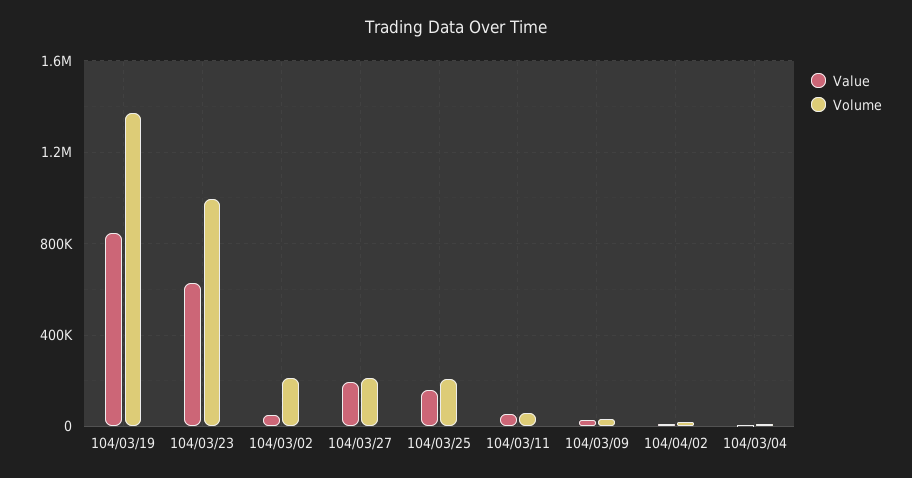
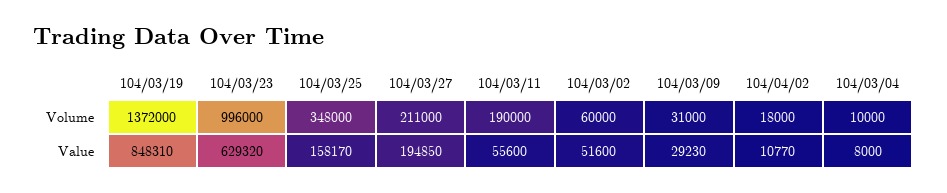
Volume, 104/03/02: 200000 -> 60000
Volume, 104/03/25: 200000 -> 348000
Volume, 104/03/11: 50000 -> 190000

